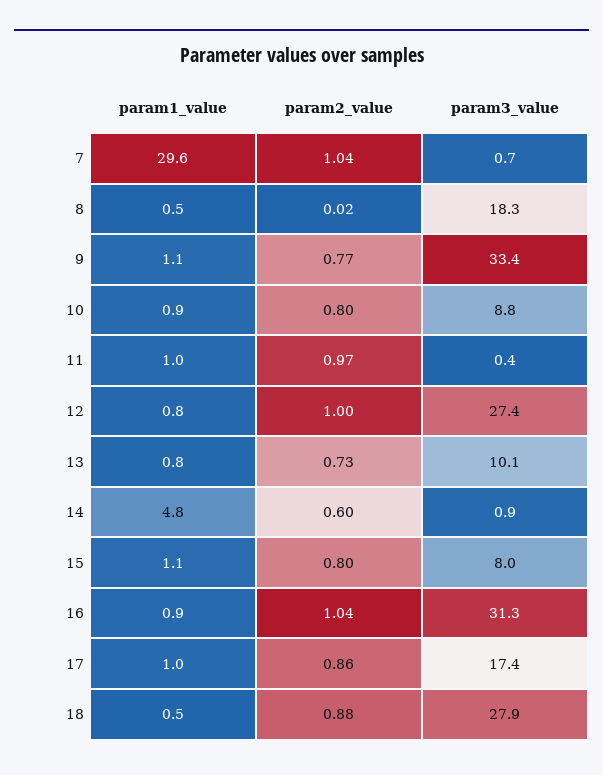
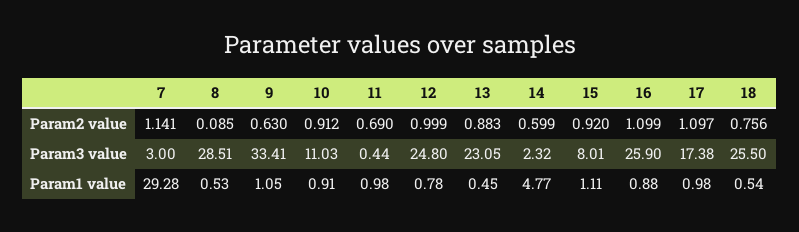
param1_value, 7: 29.6 -> 29.28
param2_value, 7: 1.04 -> 1.141
param3_value, 7: 0.7 -> 3
param2_value, 8: 0.02 -> 0.085
param3_value, 8: 18.3 -> 28.51
param2_value, 9: 0.77 -> 0.63
param2_value, 10: 0.8 -> 0.912
param3_value, 10: 8.8 -> 11.03
param2_value, 11: 0.97 -> 0.69
param3_value, 12: 27.4 -> 24.8
param1_value, 13: 0.8 -> 0.45
param2_value, 13: 0.73 -> 0.883
param3_value, 13: 10.1 -> 23.05
param3_value, 14: 0.9 -> 2.32
param2_value, 15: 0.8 -> 0.92
param2_value, 16: 1.04 -> 1.099
param3_value, 16: 31.3 -> 25.9
param2_value, 17: 0.86 -> 1.097
param2_value, 18: 0.88 -> 0.756
param3_value, 18: 27.9 -> 25.5

